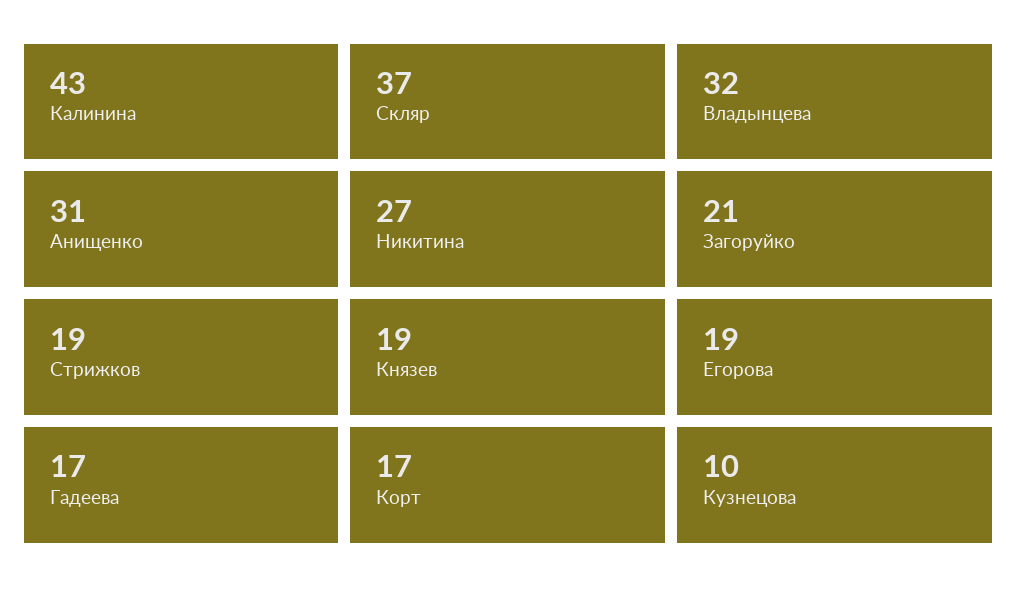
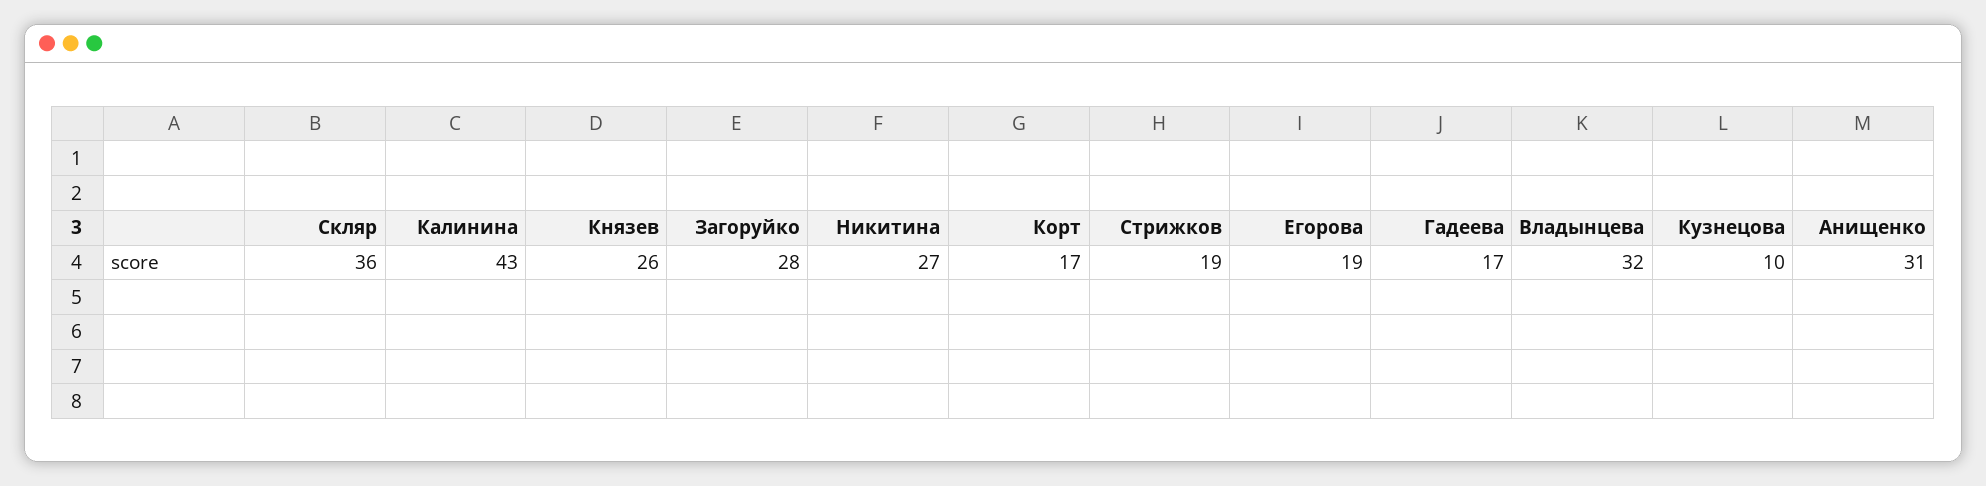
Скляр: 37 -> 36
Загоруйко: 21 -> 28
Князев: 19 -> 26

